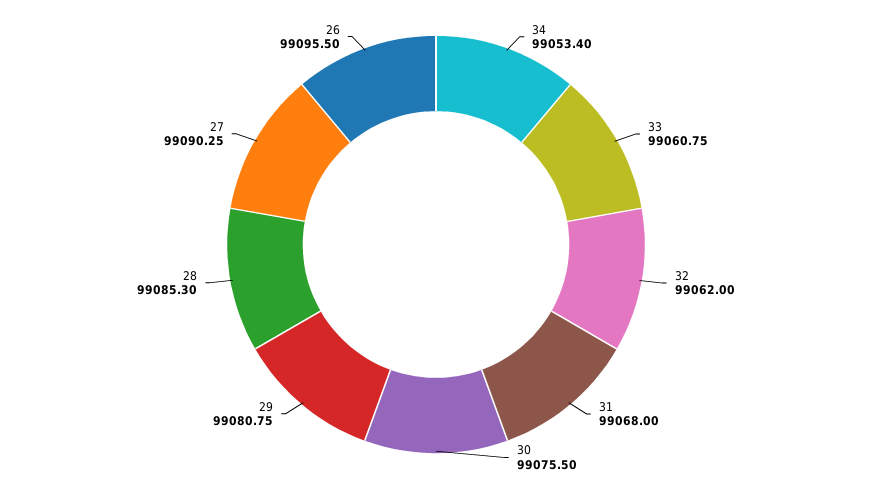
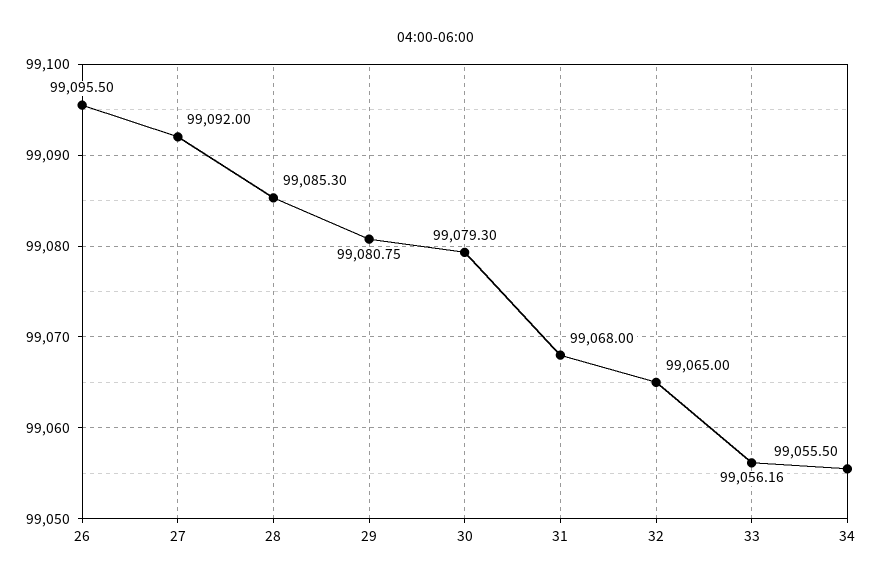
34: 99053.4 -> 99055.5
33: 99060.75 -> 99056.16
32: 99062 -> 99065
30: 99075.5 -> 99079.3
27: 99090.25 -> 99092

